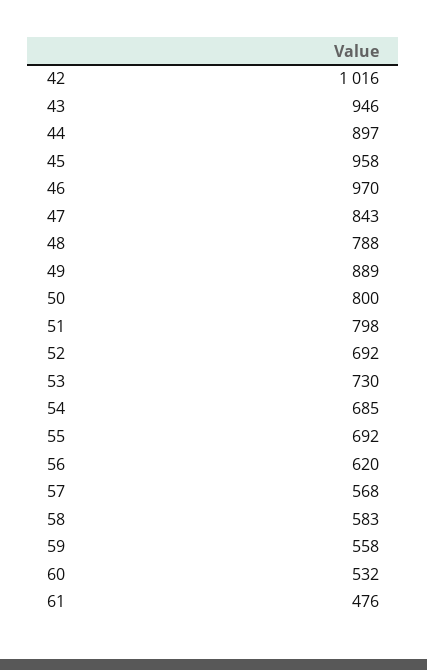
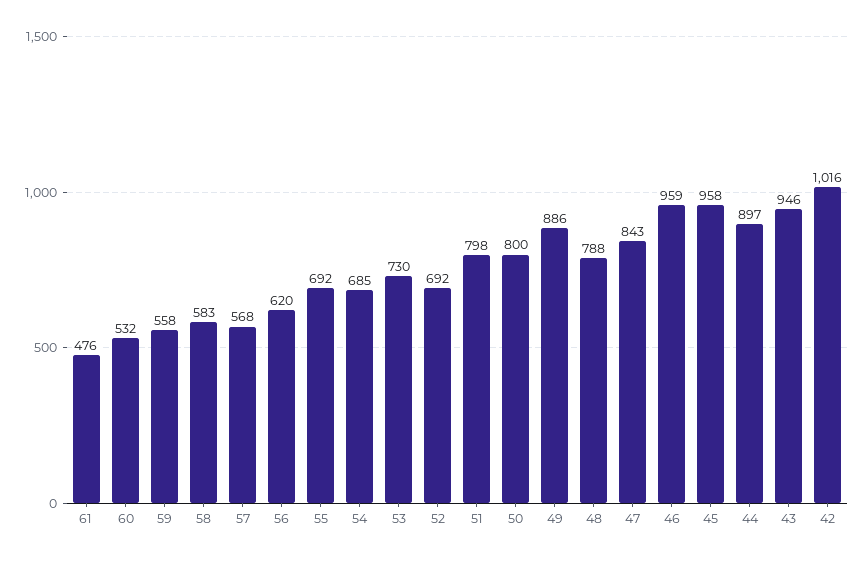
46: 970 -> 959
49: 889 -> 886

